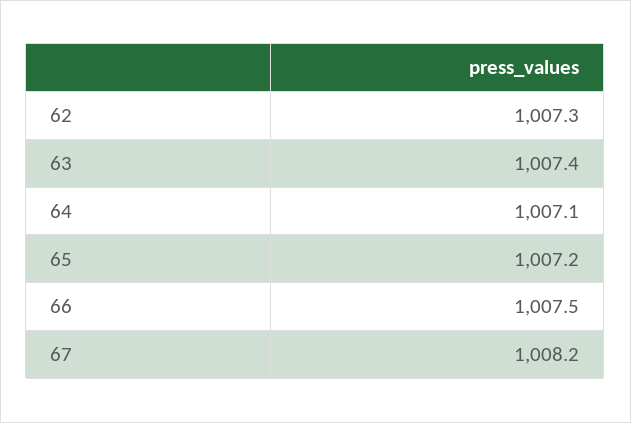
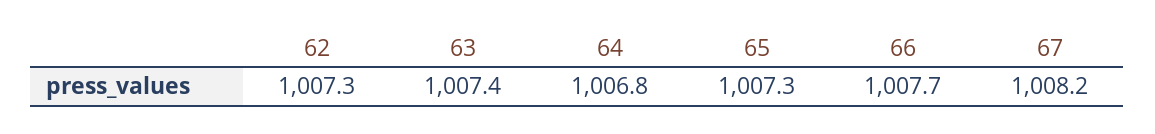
64: 1007.1 -> 1006.8
65: 1007.2 -> 1007.3
66: 1007.5 -> 1007.7

